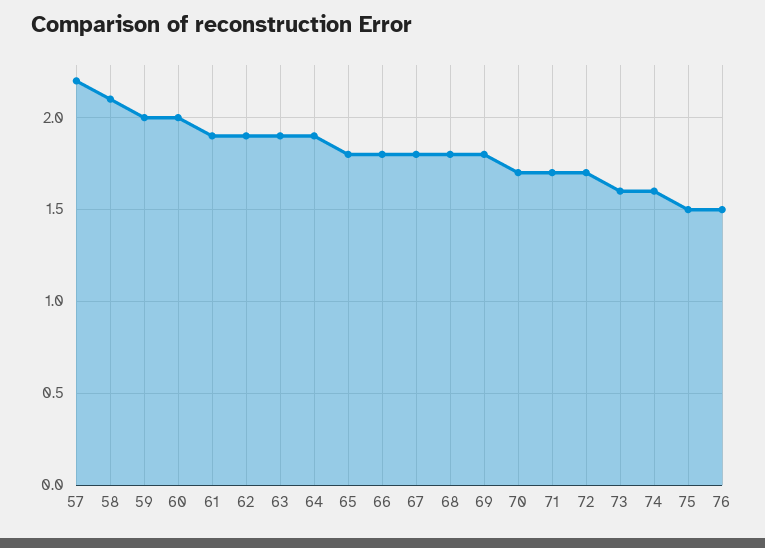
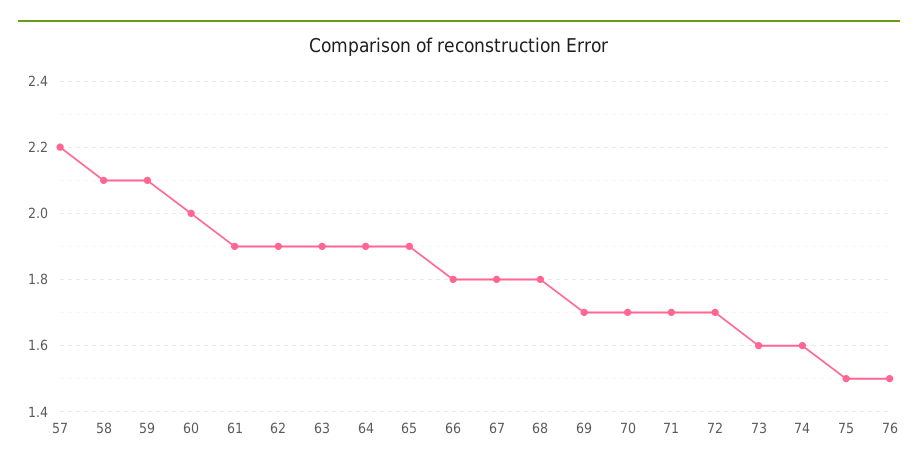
59: 2 -> 2.1
65: 1.8 -> 1.9
69: 1.8 -> 1.7

